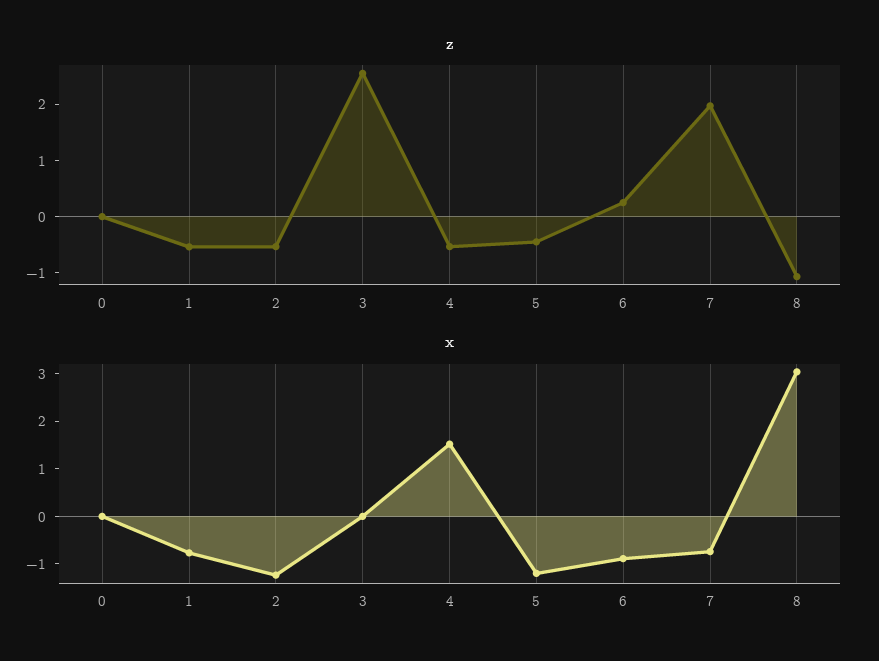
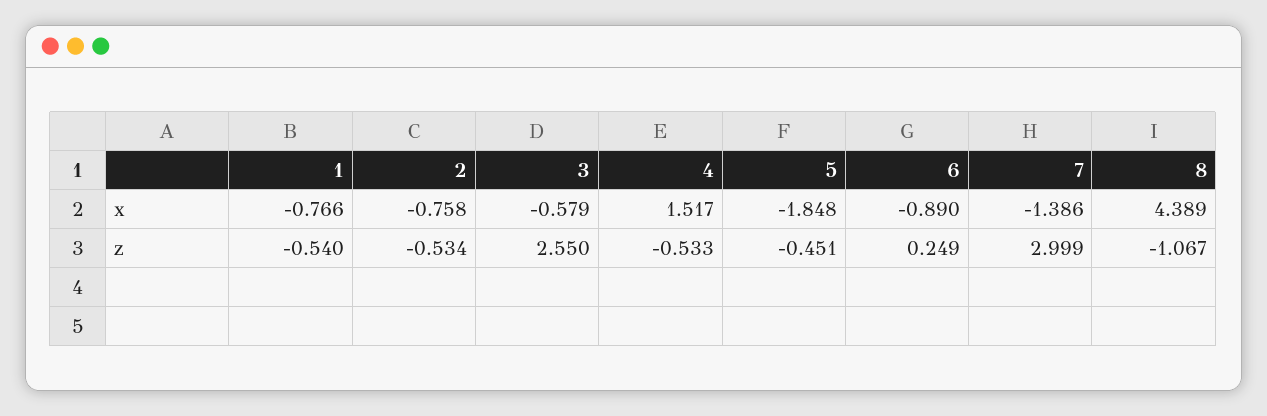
z, 0: 0 -> none
z, 7: 2 -> 2.999
x, 0: 0 -> none
x, 2: -1.2 -> -0.758
x, 3: 0 -> -0.579
x, 5: -1.2 -> -1.848
x, 7: -0.8 -> -1.386
x, 8: 3 -> 4.389

